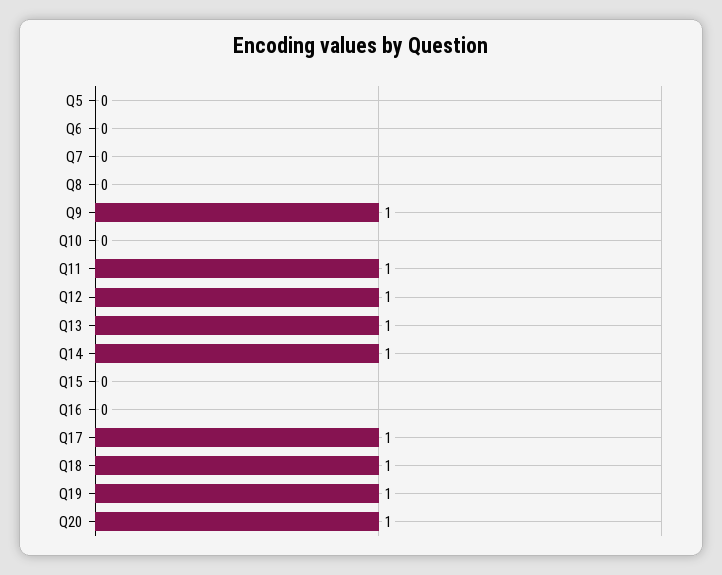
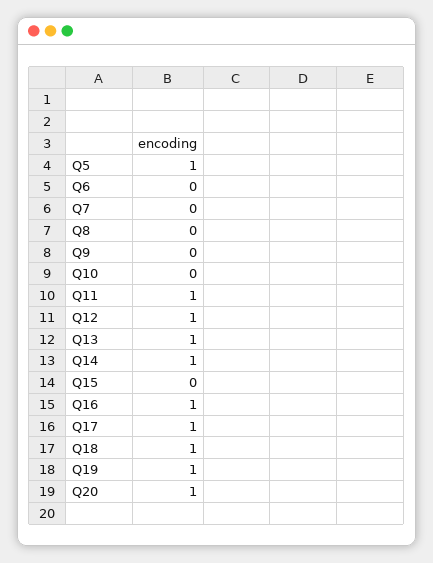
Q5: 0 -> 1
Q9: 1 -> 0
Q16: 0 -> 1

